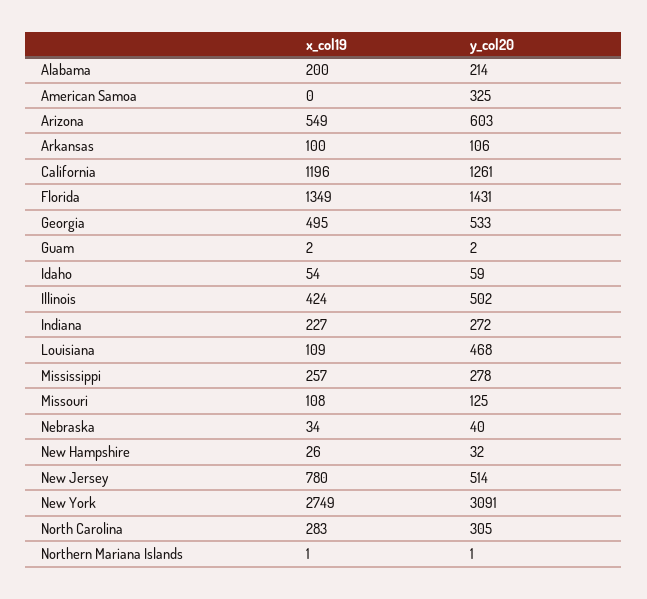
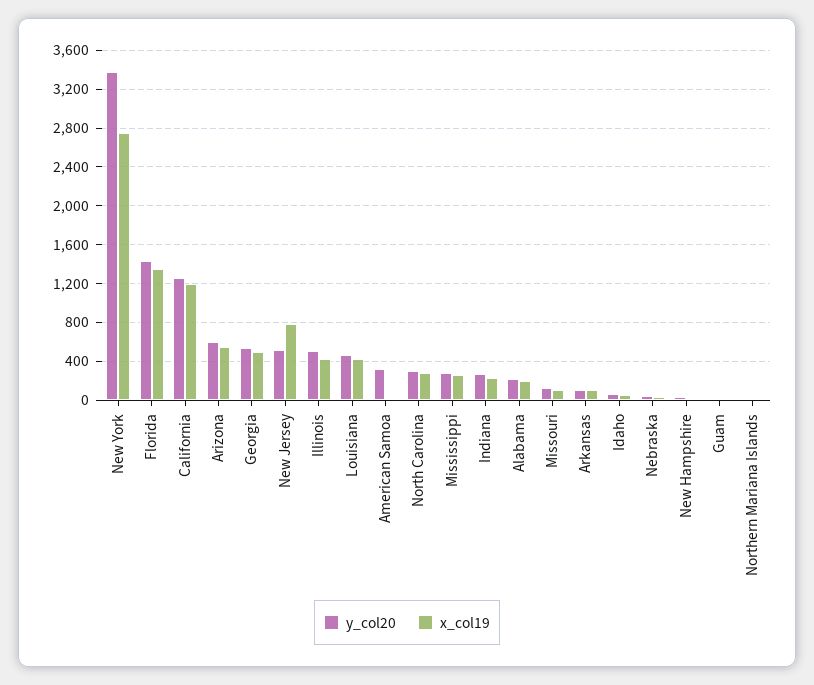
x_col19, Louisiana: 109 -> 400
y_col20, New York: 3091 -> 3400

